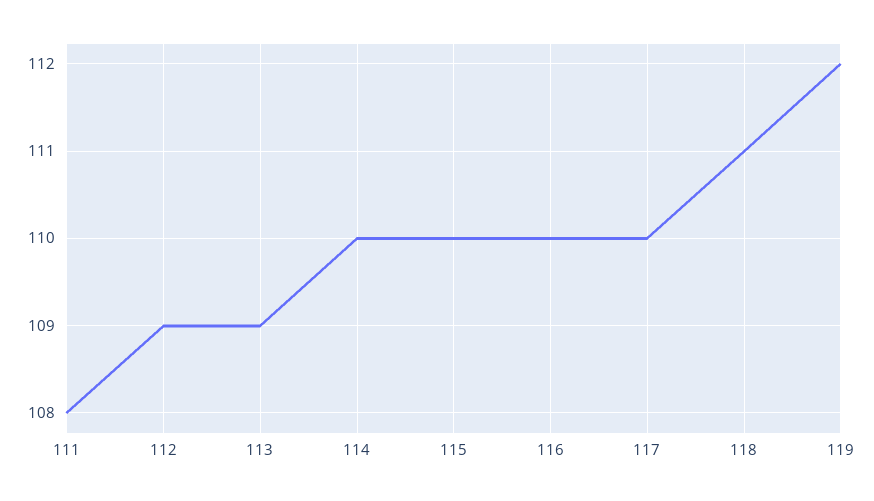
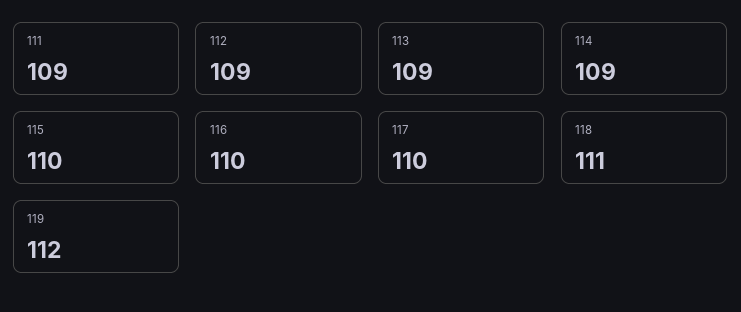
111: 108 -> 109
114: 110 -> 109

